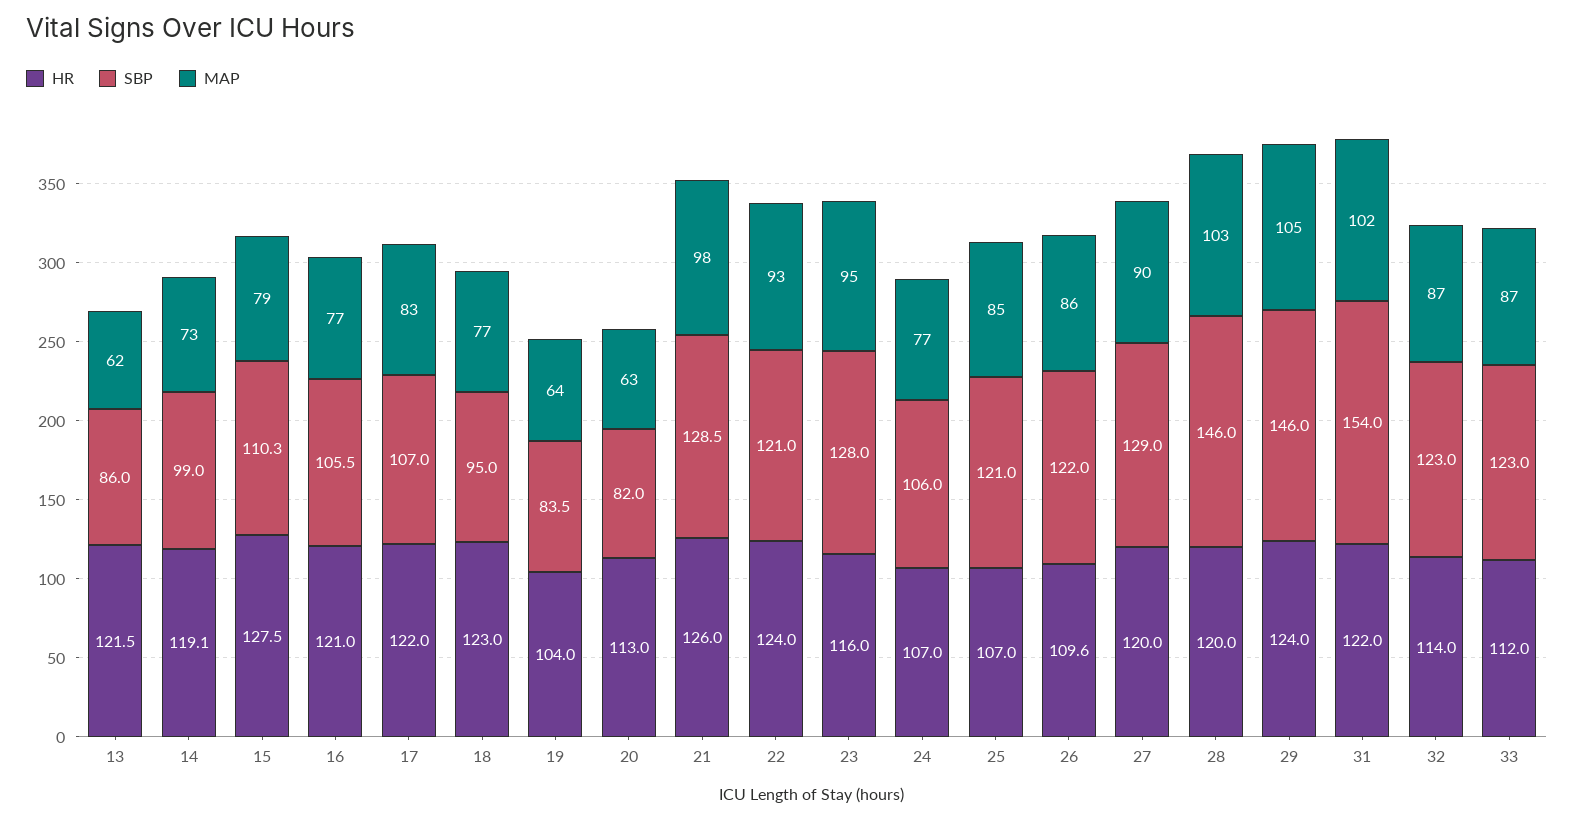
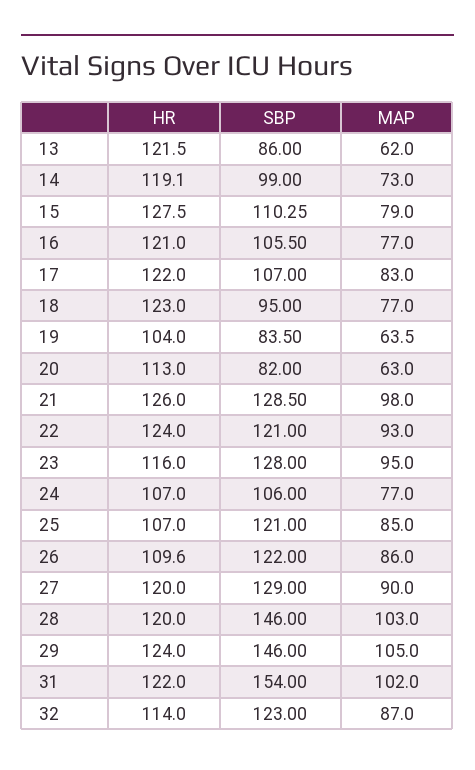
HR, 33: 112 -> none
SBP, 33: 123 -> none
MAP, 33: 87 -> none

